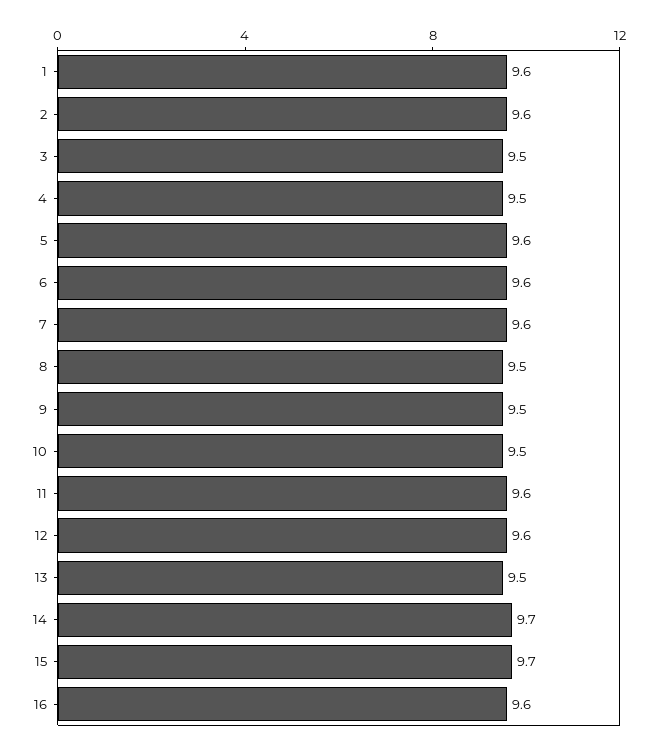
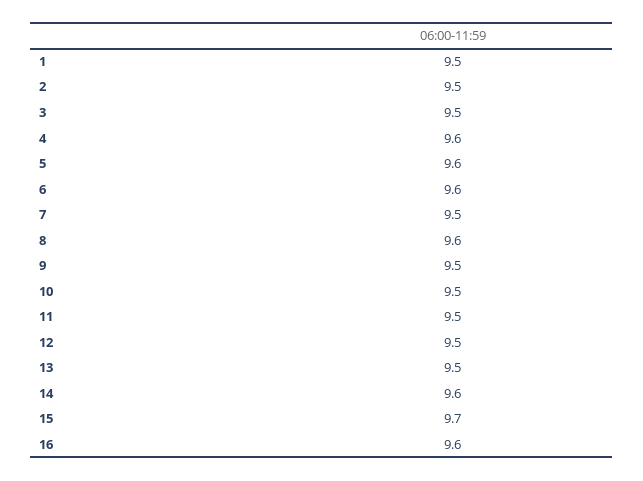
1: 9.6 -> 9.5
2: 9.6 -> 9.5
4: 9.5 -> 9.6
7: 9.6 -> 9.5
8: 9.5 -> 9.6
11: 9.6 -> 9.5
12: 9.6 -> 9.5
14: 9.7 -> 9.6

